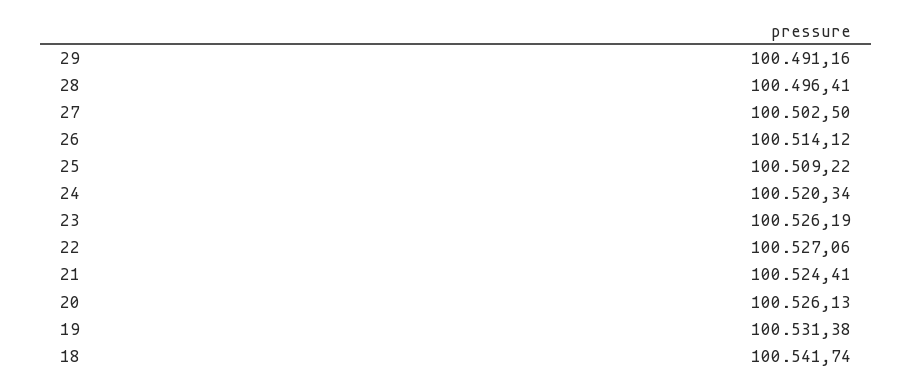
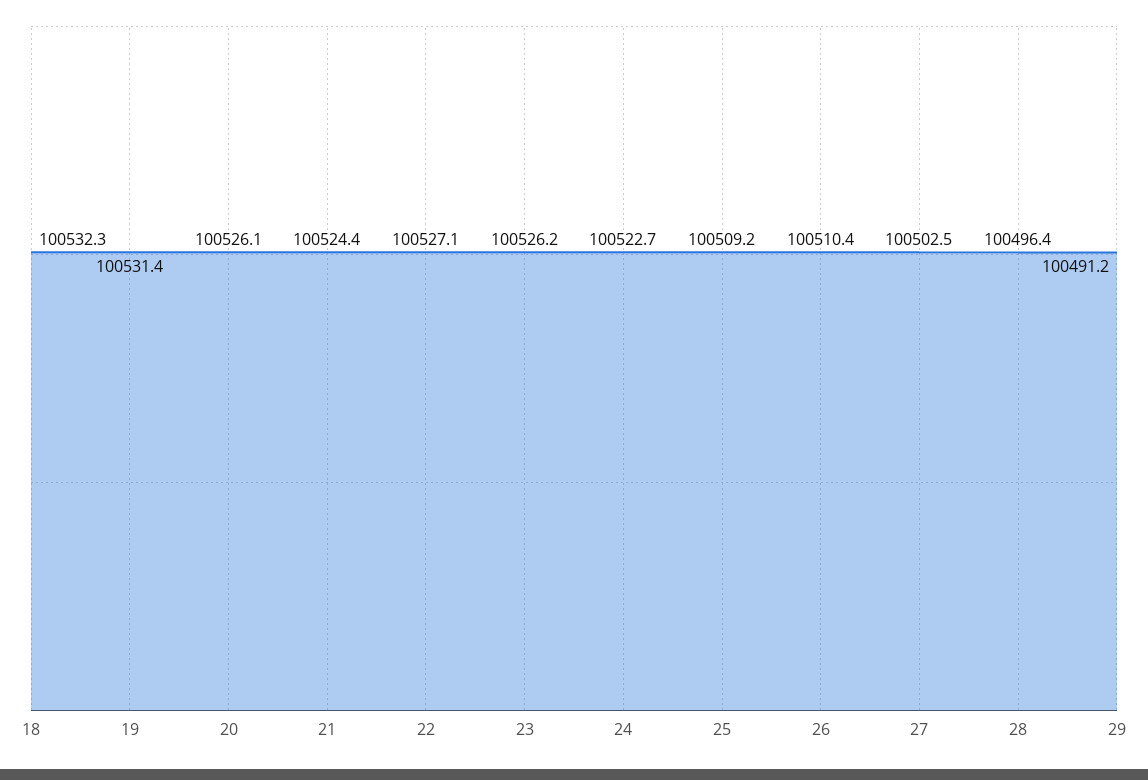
26: 100514.12 -> 100510.4
24: 100520.34 -> 100522.7
18: 100541.74 -> 100532.3

